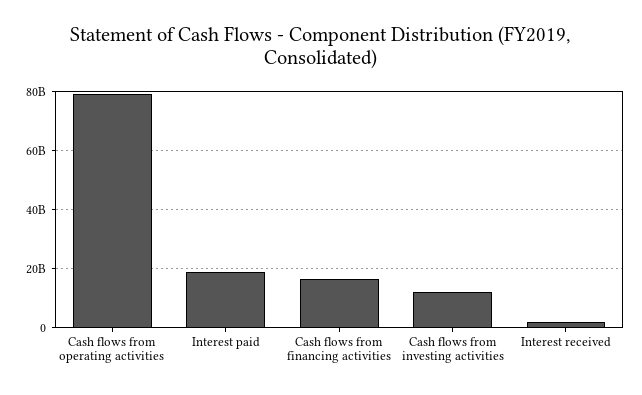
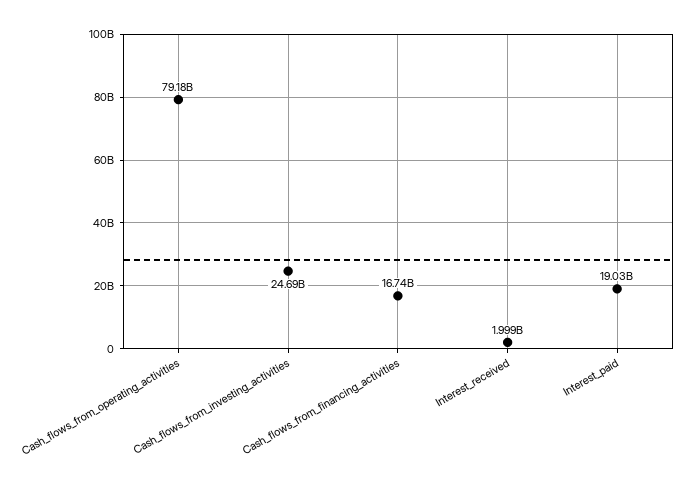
Cash flows from investing activities: 12500000000 -> 24690000000

